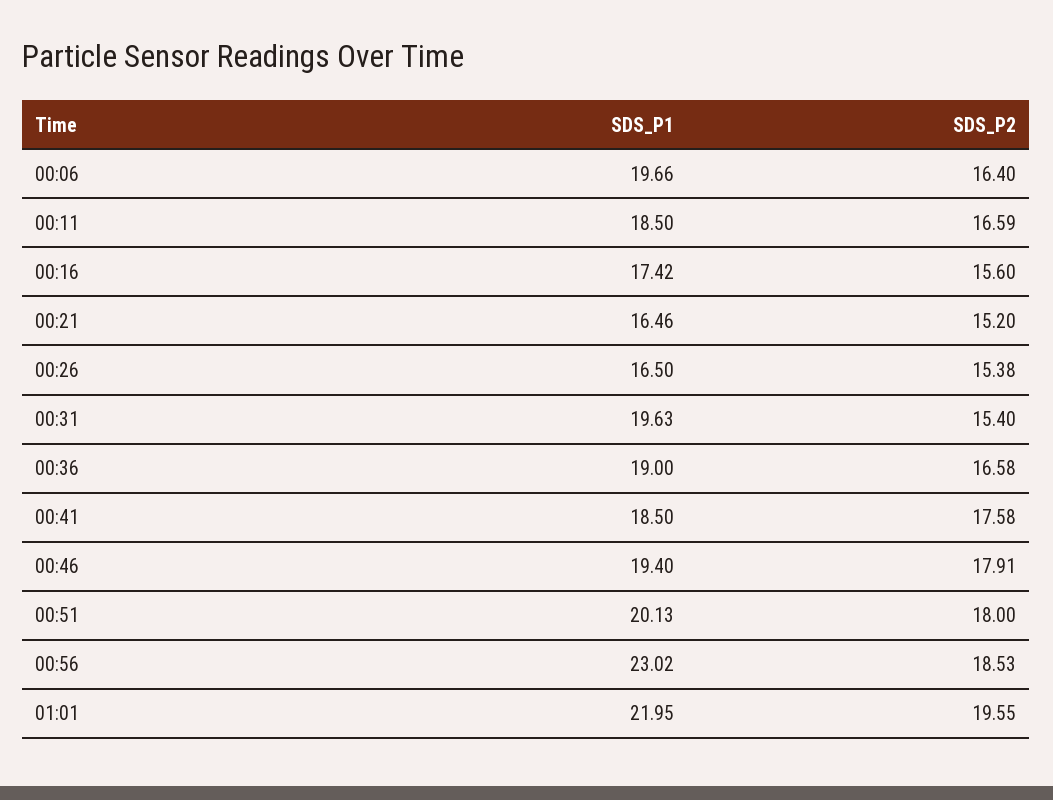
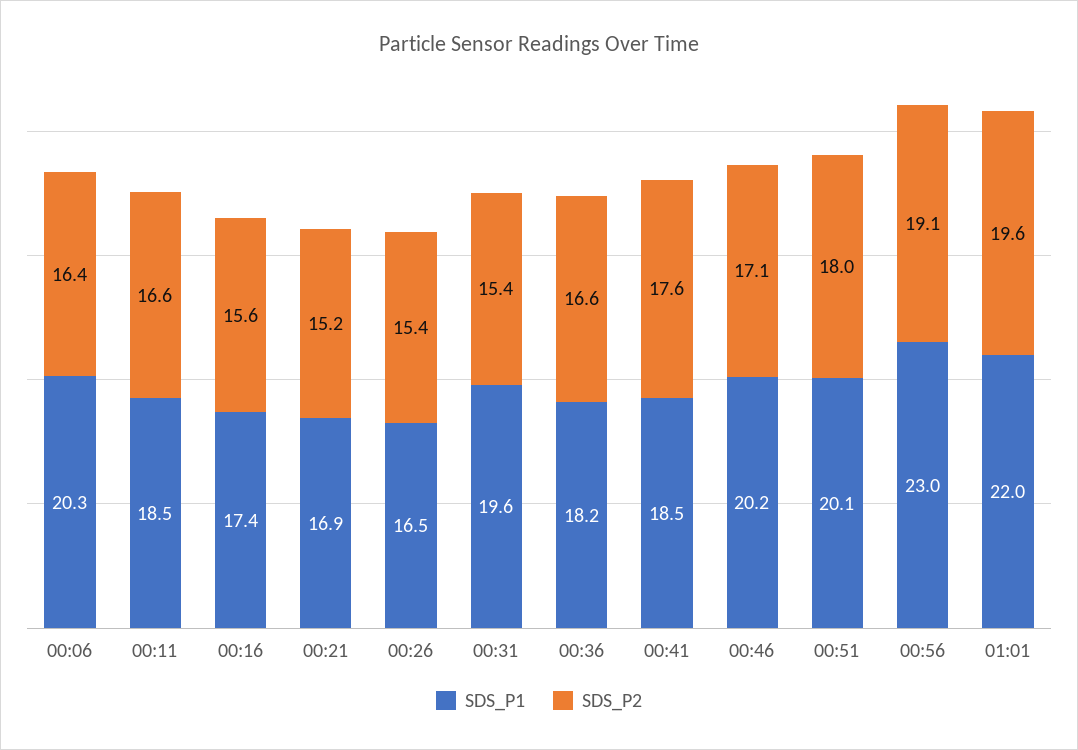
SDS_P1, 00:06: 19.66 -> 20.3
SDS_P1, 00:21: 16.46 -> 16.9
SDS_P1, 00:36: 19 -> 18.2
SDS_P1, 00:46: 19.4 -> 20.2
SDS_P2, 00:46: 17.91 -> 17.1
SDS_P2, 00:56: 18.53 -> 19.1

